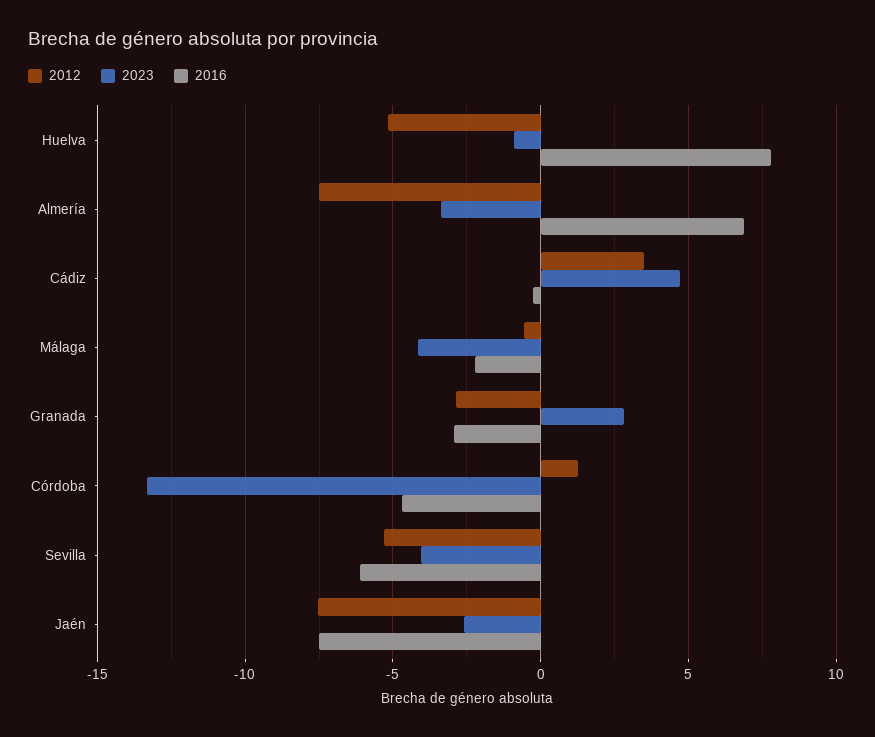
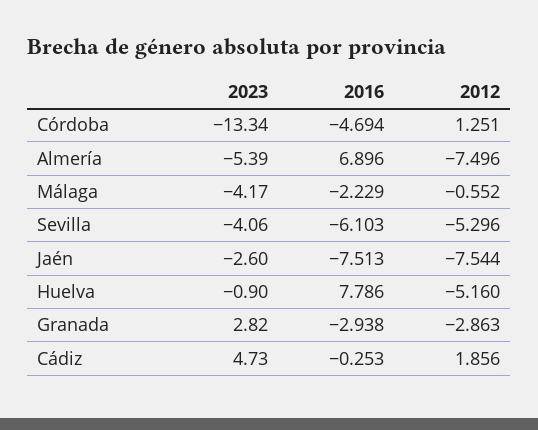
2023, Almería: -3.5 -> -5.39
2012, Cádiz: 3.5 -> 1.856

